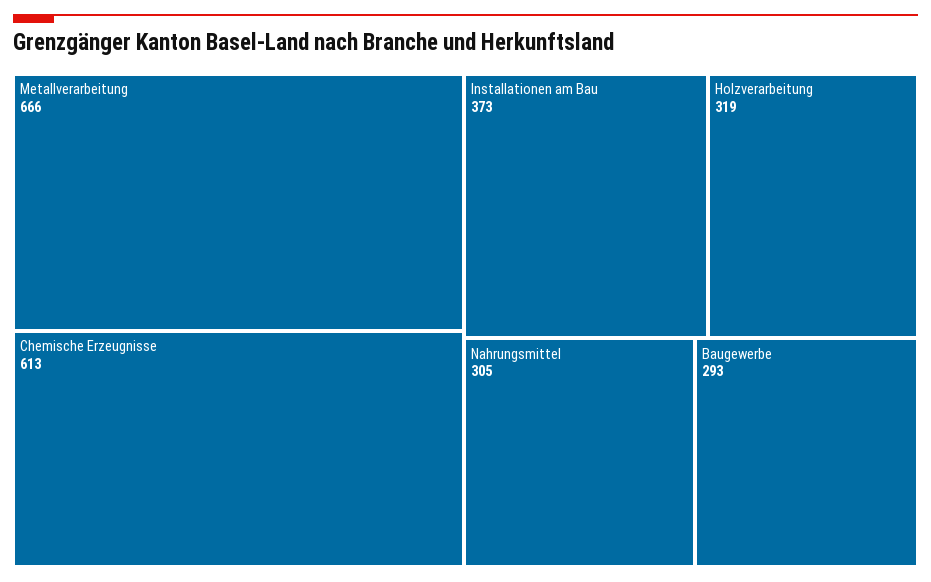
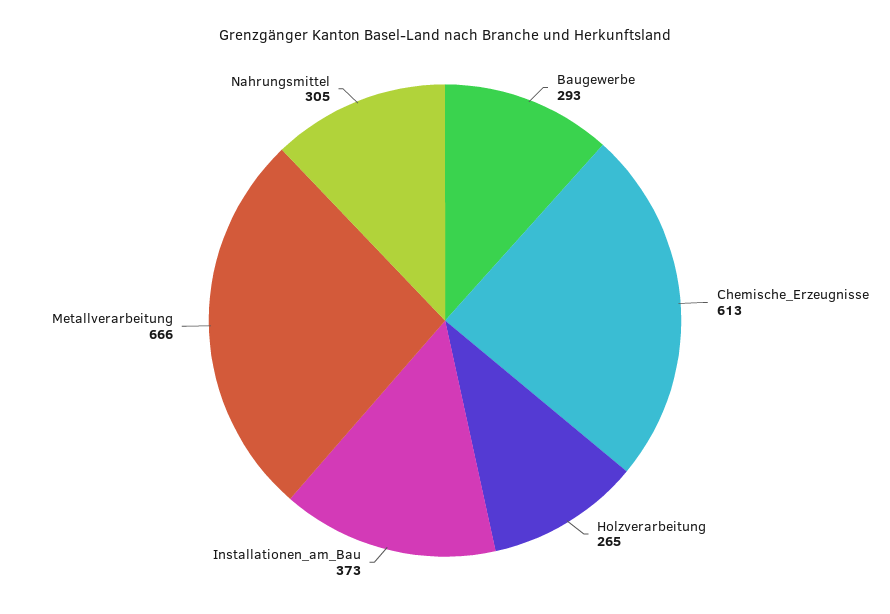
Holzverarbeitung: 319 -> 265

